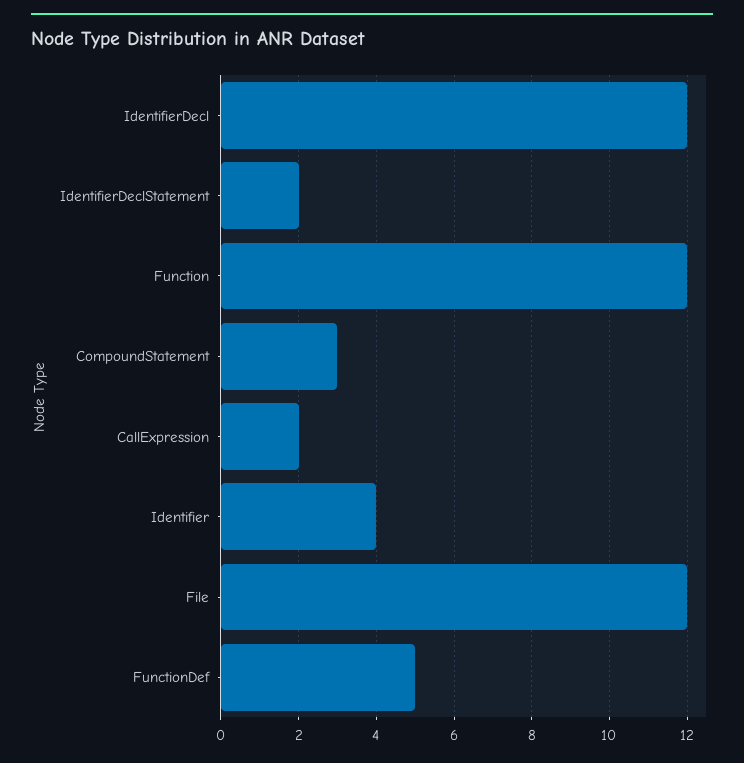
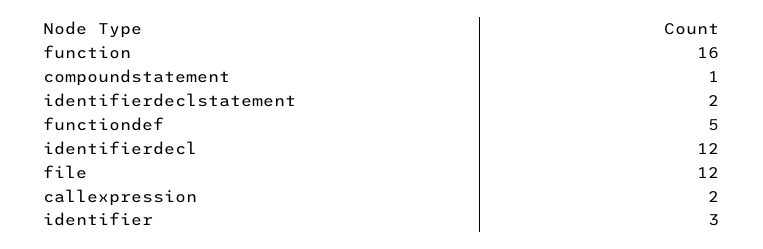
Function: 12 -> 16
CompoundStatement: 3 -> 1
Identifier: 4 -> 3

